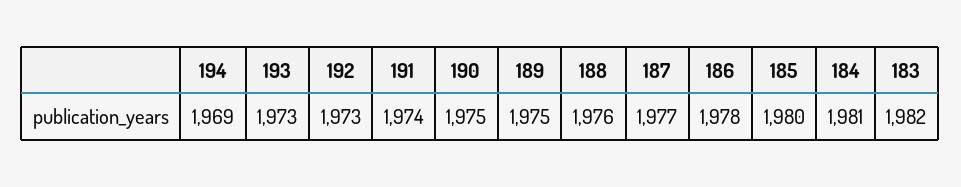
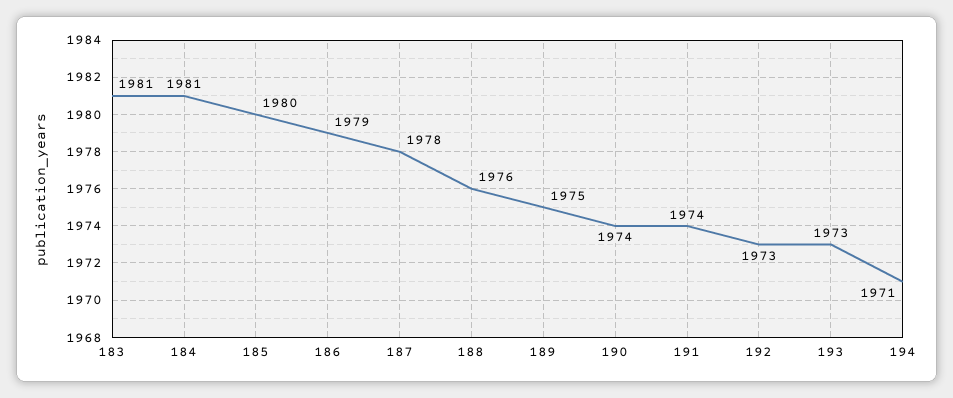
194: 1969 -> 1971
190: 1975 -> 1974
187: 1977 -> 1978
186: 1978 -> 1979
183: 1982 -> 1981

